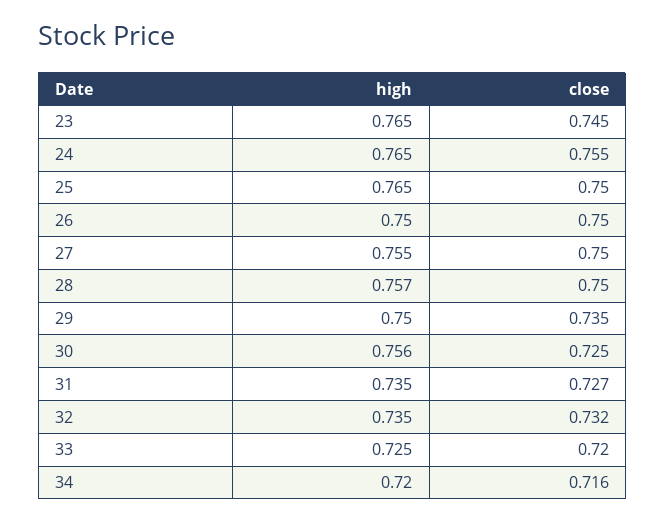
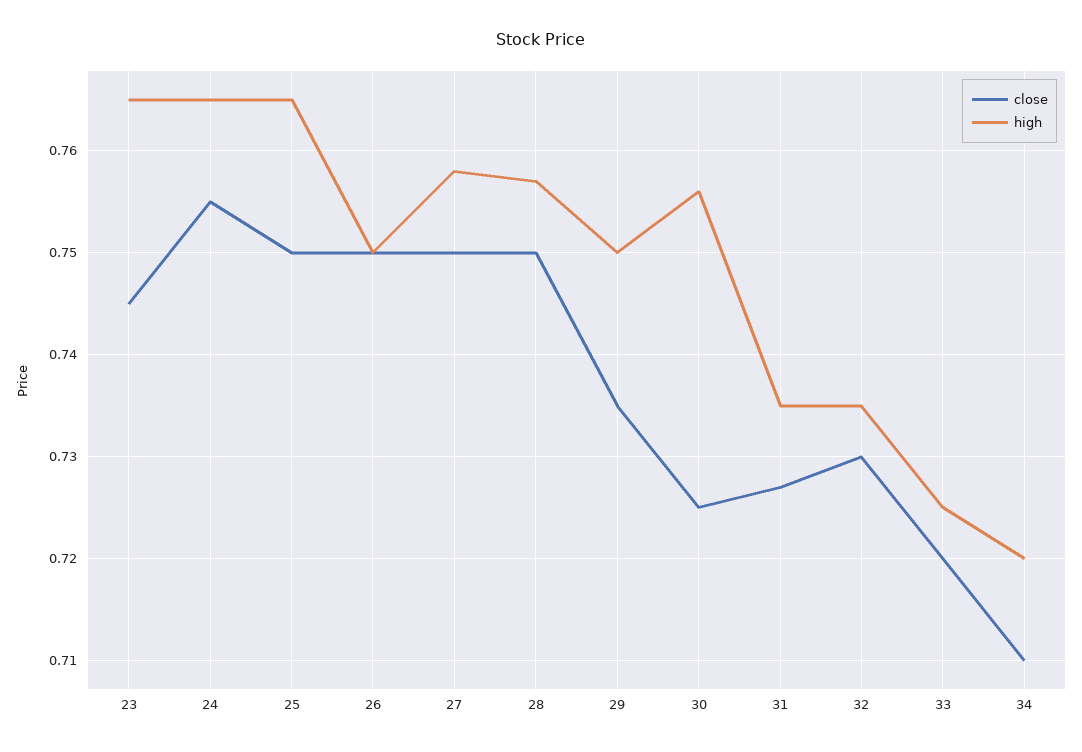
high, 27: 0.755 -> 0.758
close, 32: 0.732 -> 0.73
close, 34: 0.716 -> 0.71

